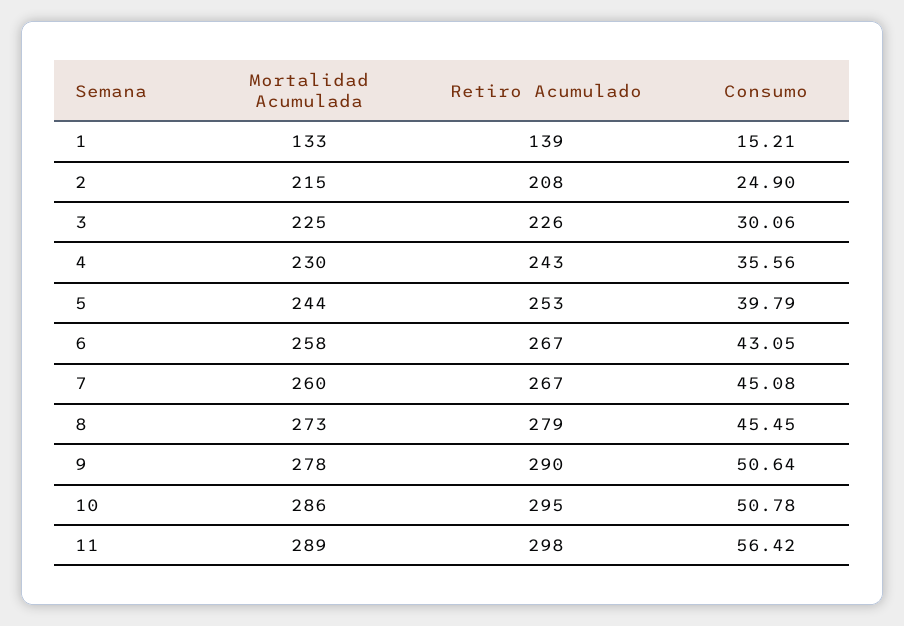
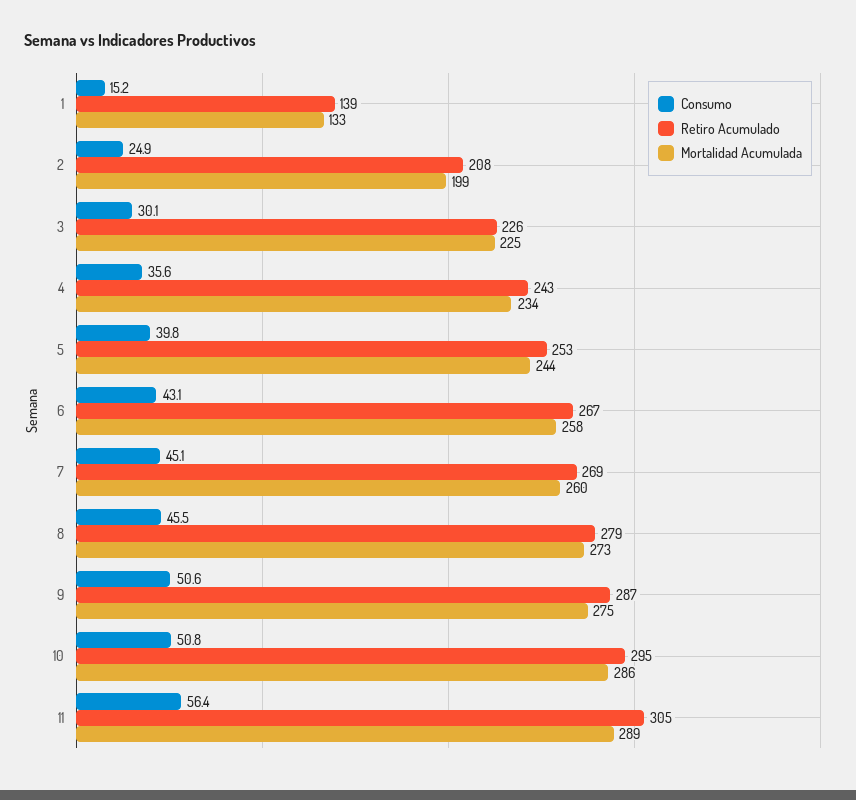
Mortalidad Acumulada, 2: 215 -> 199
Mortalidad Acumulada, 4: 230 -> 234
Retiro Acumulado, 7: 267 -> 269
Mortalidad Acumulada, 9: 278 -> 275
Retiro Acumulado, 9: 290 -> 287
Retiro Acumulado, 11: 298 -> 305

